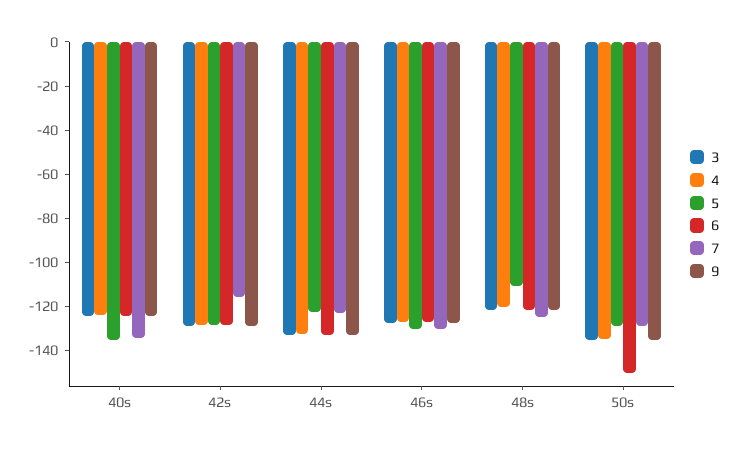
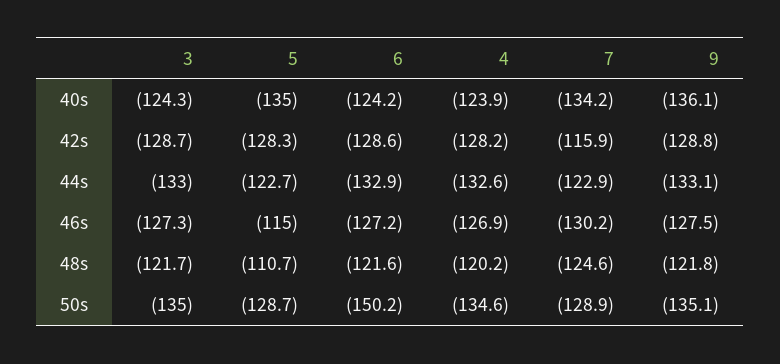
9, 40s: -125 -> -136.1
5, 46s: -130 -> -115

